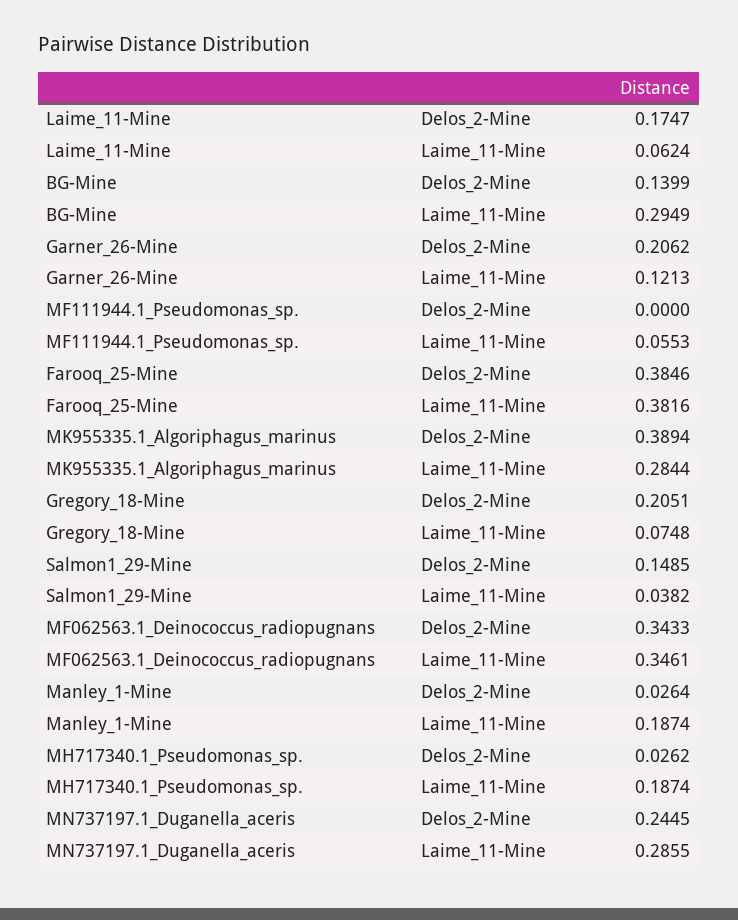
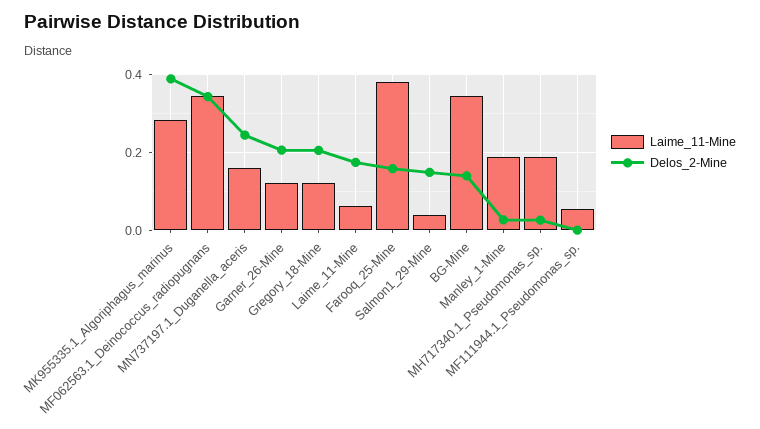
Laime_11-Mine, BG-Mine: 0.2949 -> 0.34
Delos_2-Mine, Farooq_25-Mine: 0.3846 -> 0.16
Laime_11-Mine, Gregory_18-Mine: 0.0748 -> 0.12
Laime_11-Mine, MN737197.1_Duganella_aceris: 0.2855 -> 0.16

